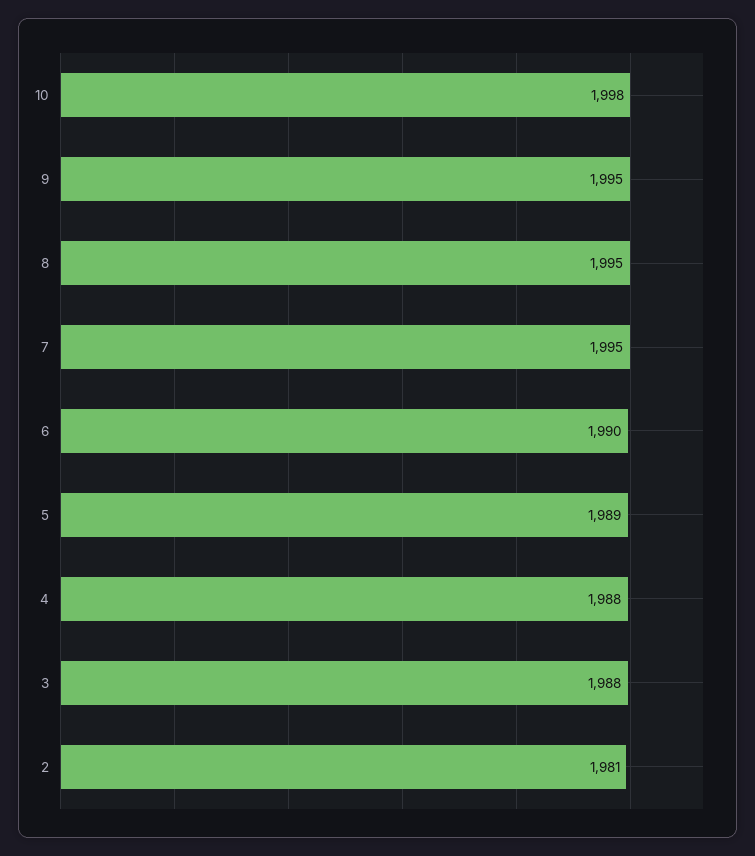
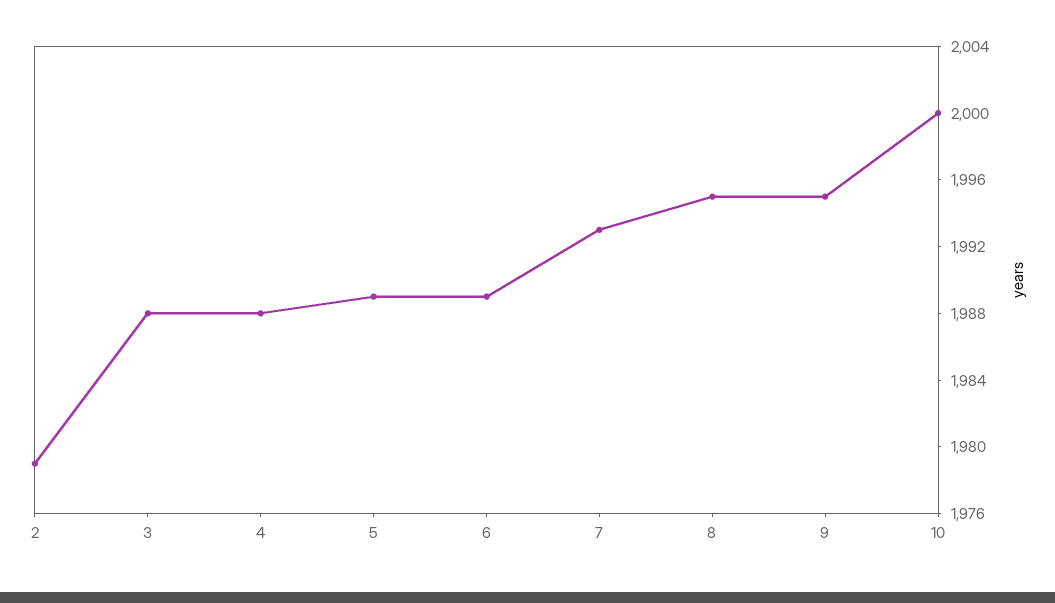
10: 1998 -> 2000
7: 1995 -> 1993
6: 1990 -> 1989
2: 1981 -> 1979

